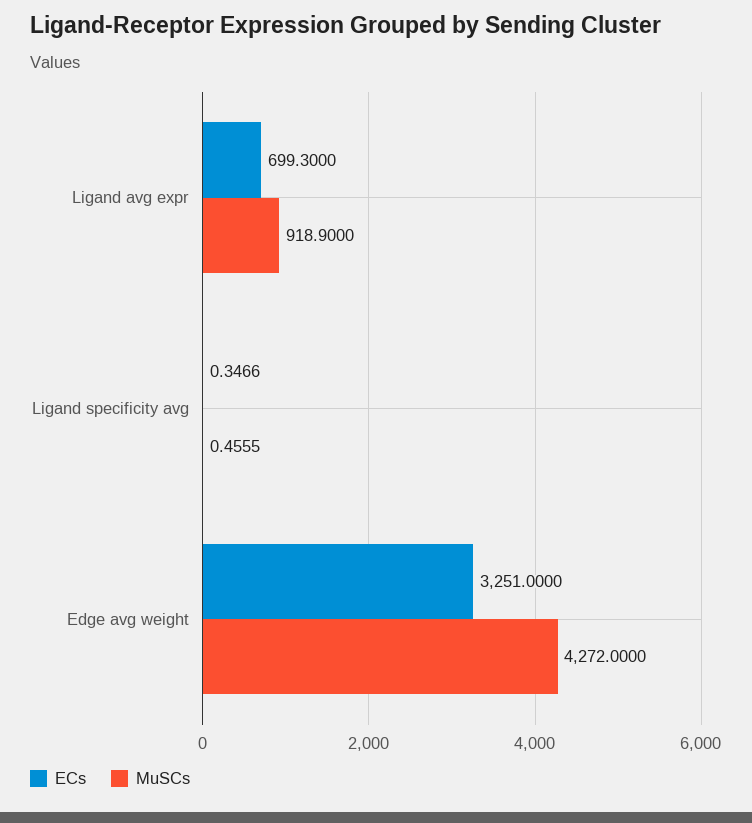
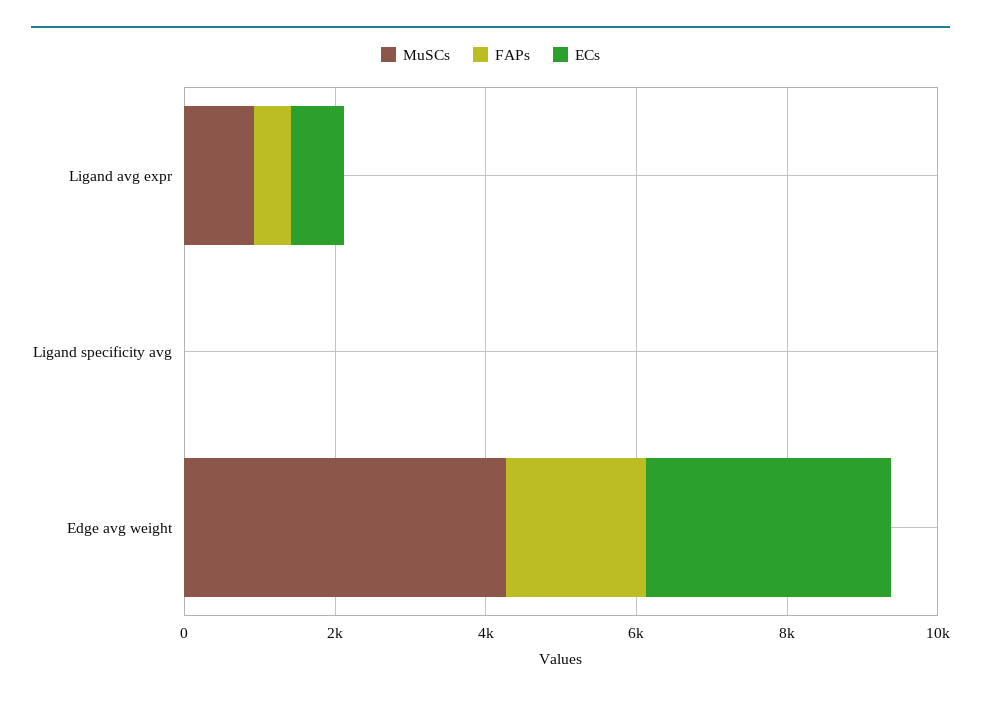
FAPs, Ligand avg expr: none -> 500
FAPs, Ligand specificity avg: none -> 0
FAPs, Edge avg weight: none -> 2000

